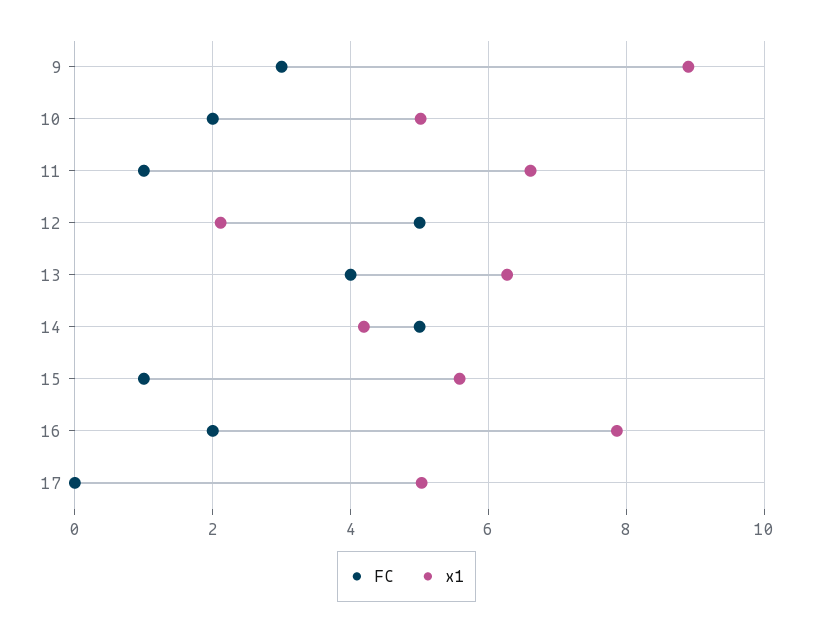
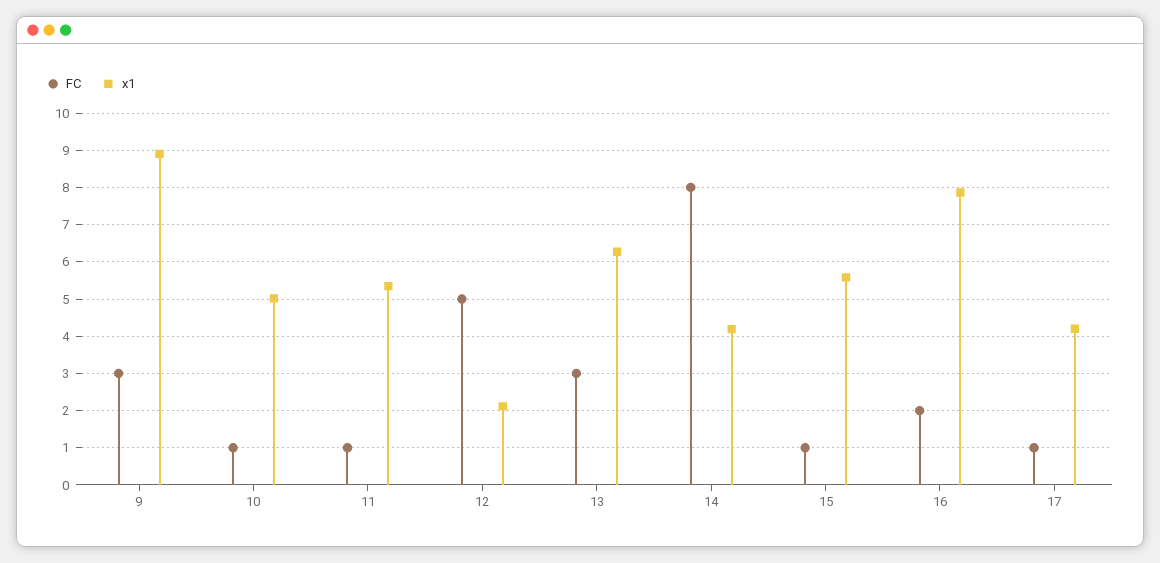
FC, 10: 2 -> 1
x1, 11: 6.6 -> 5.4
FC, 13: 4 -> 3
FC, 14: 5 -> 8
FC, 17: 0 -> 1
x1, 17: 5 -> 4.2

